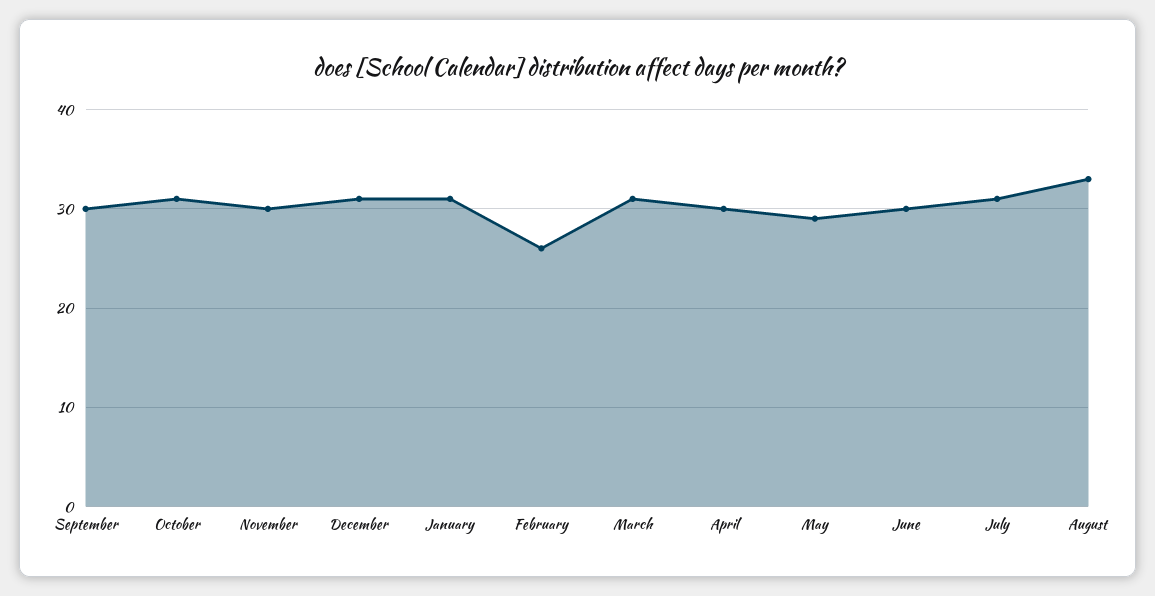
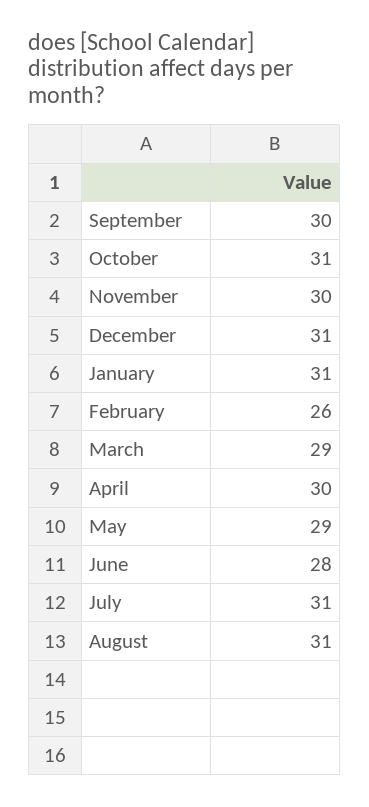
March: 31 -> 29
June: 30 -> 28
August: 33 -> 31

